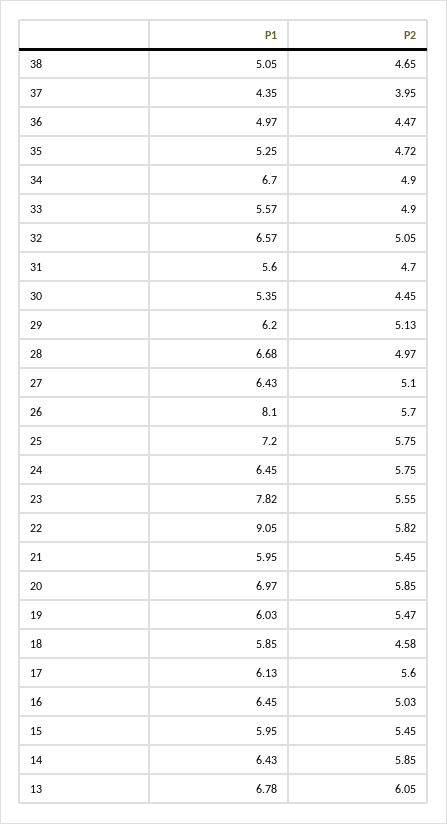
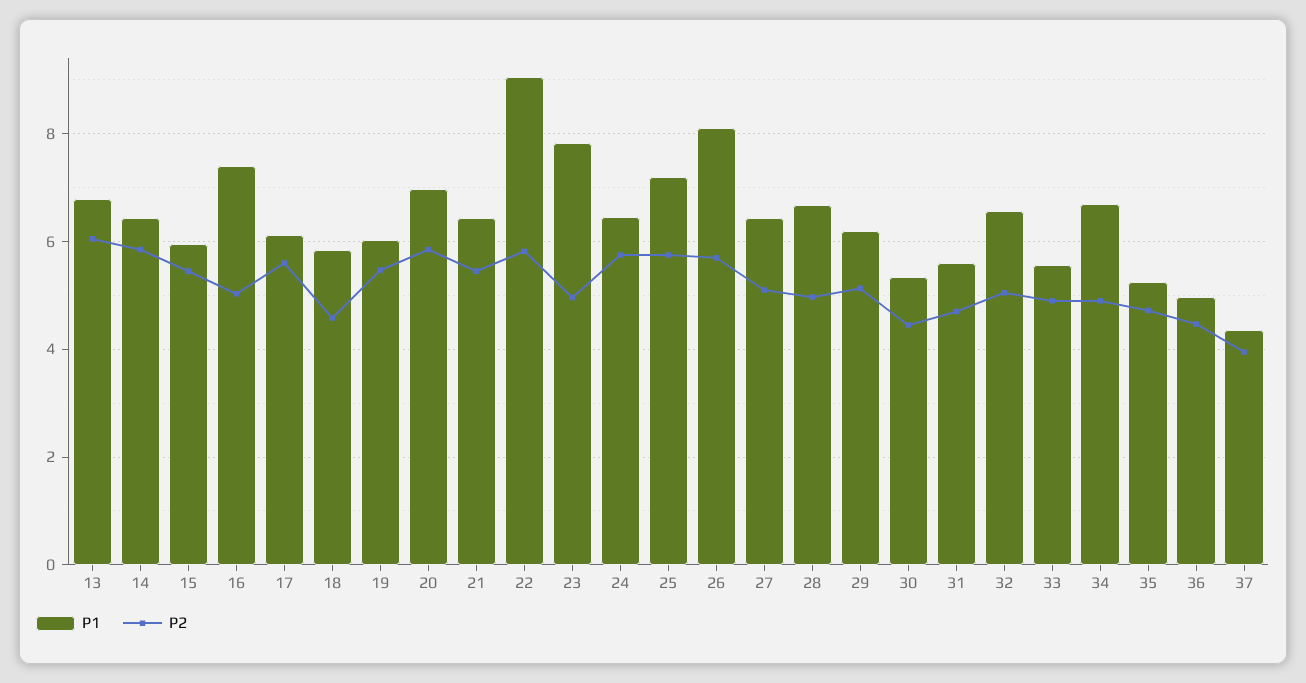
P1, 38: 5.05 -> none
P2, 38: 4.65 -> none
P2, 23: 5.55 -> 5
P1, 21: 5.95 -> 6.4
P1, 16: 6.45 -> 7.4

